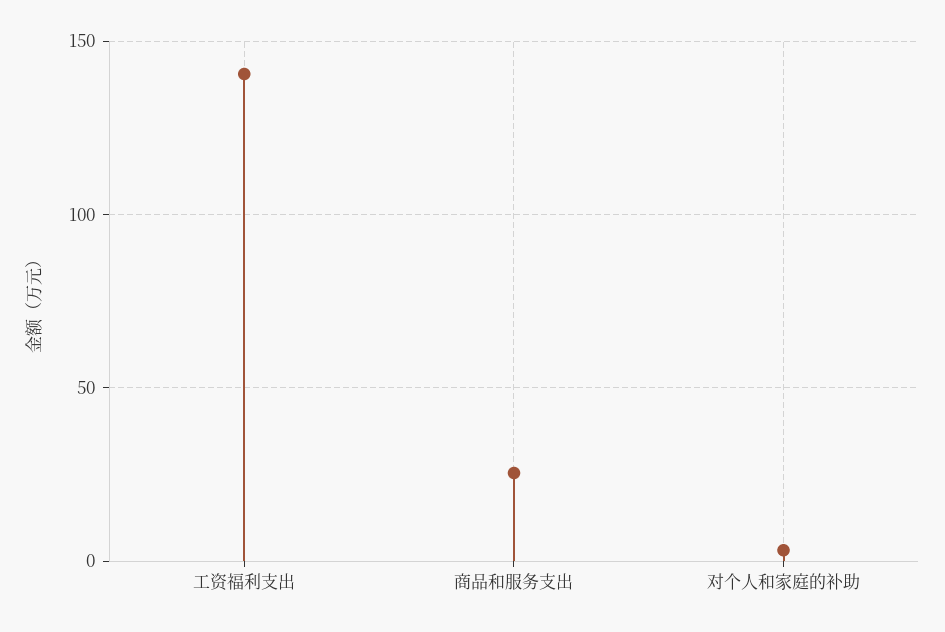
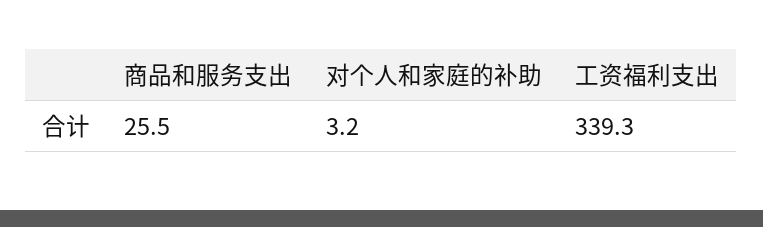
工资福利支出: 140 -> 339.3

